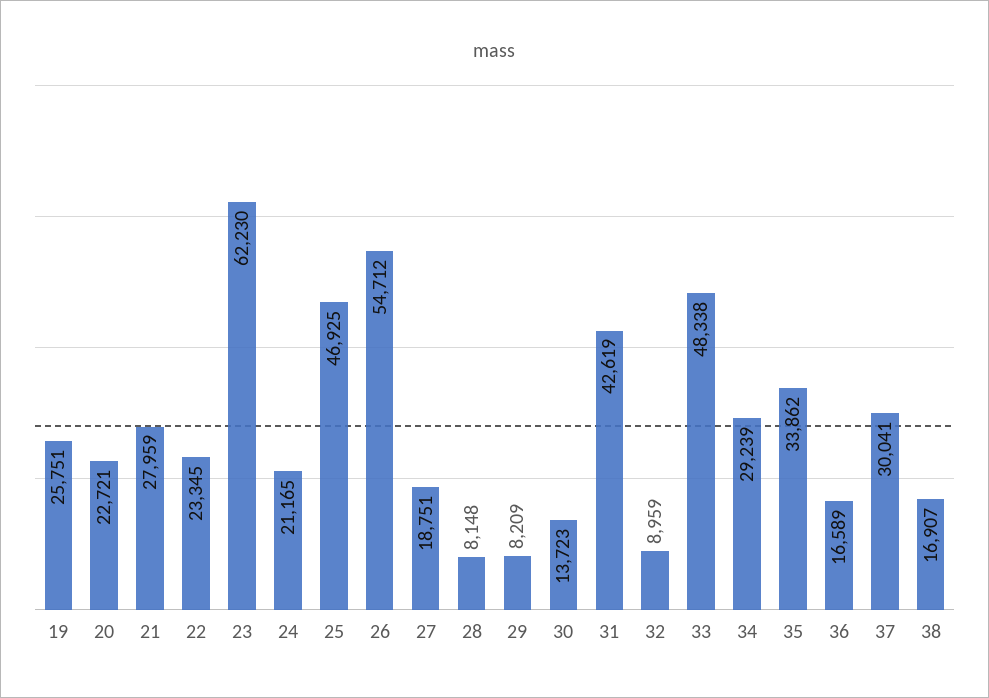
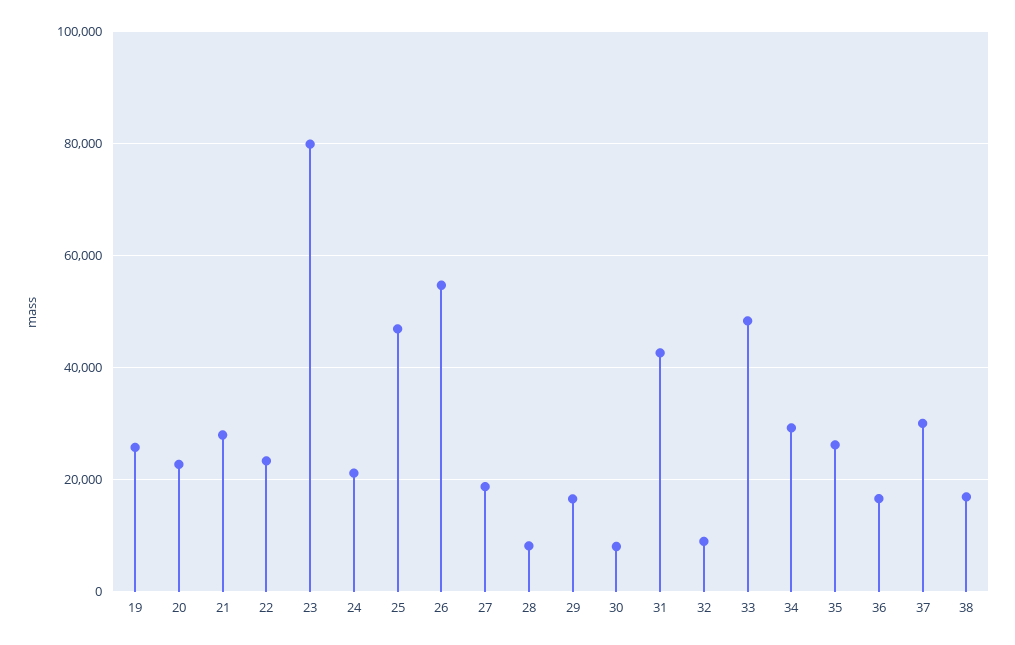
23: 62230 -> 80000
29: 8209 -> 16000
30: 13723 -> 8000
35: 33862 -> 26000

